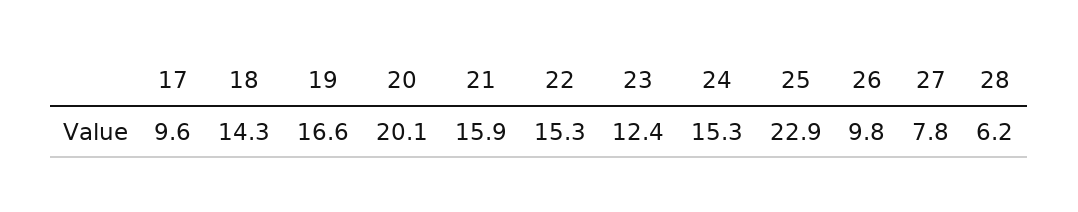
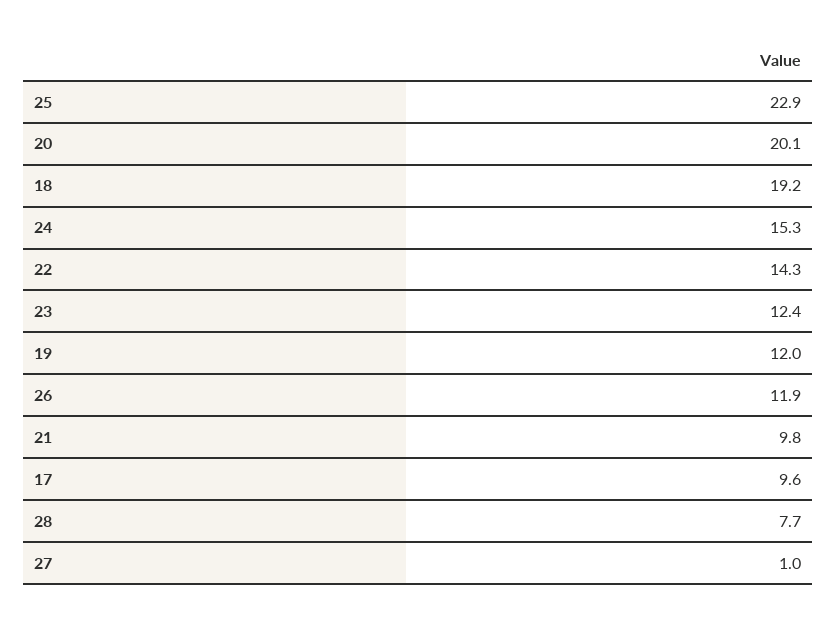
18: 14.3 -> 19.2
19: 16.6 -> 12
21: 15.9 -> 9.8
22: 15.3 -> 14.3
26: 9.8 -> 11.9
27: 7.8 -> 1
28: 6.2 -> 7.7

